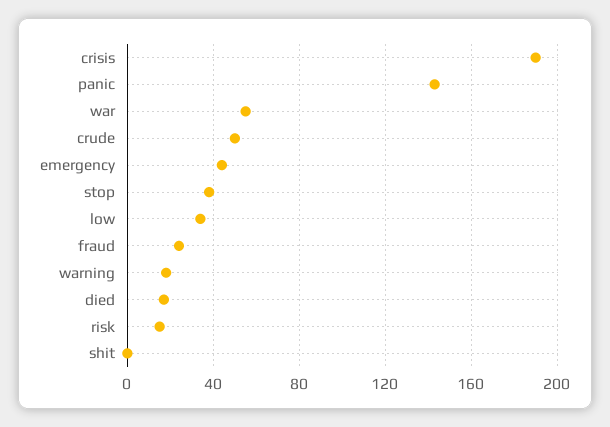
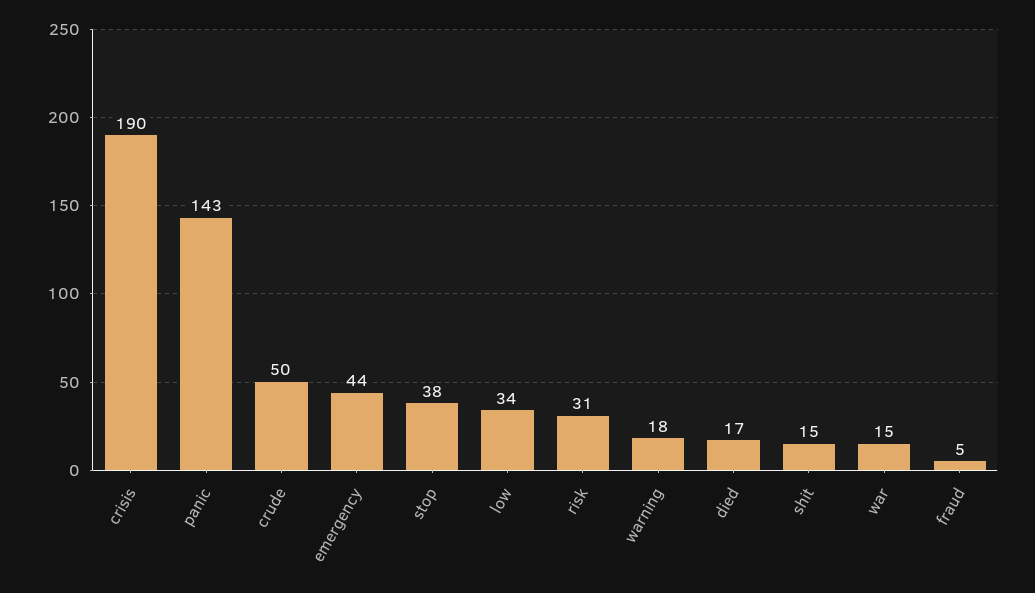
war: 55 -> 15
fraud: 25 -> 5
risk: 15 -> 31
shit: 0 -> 15

